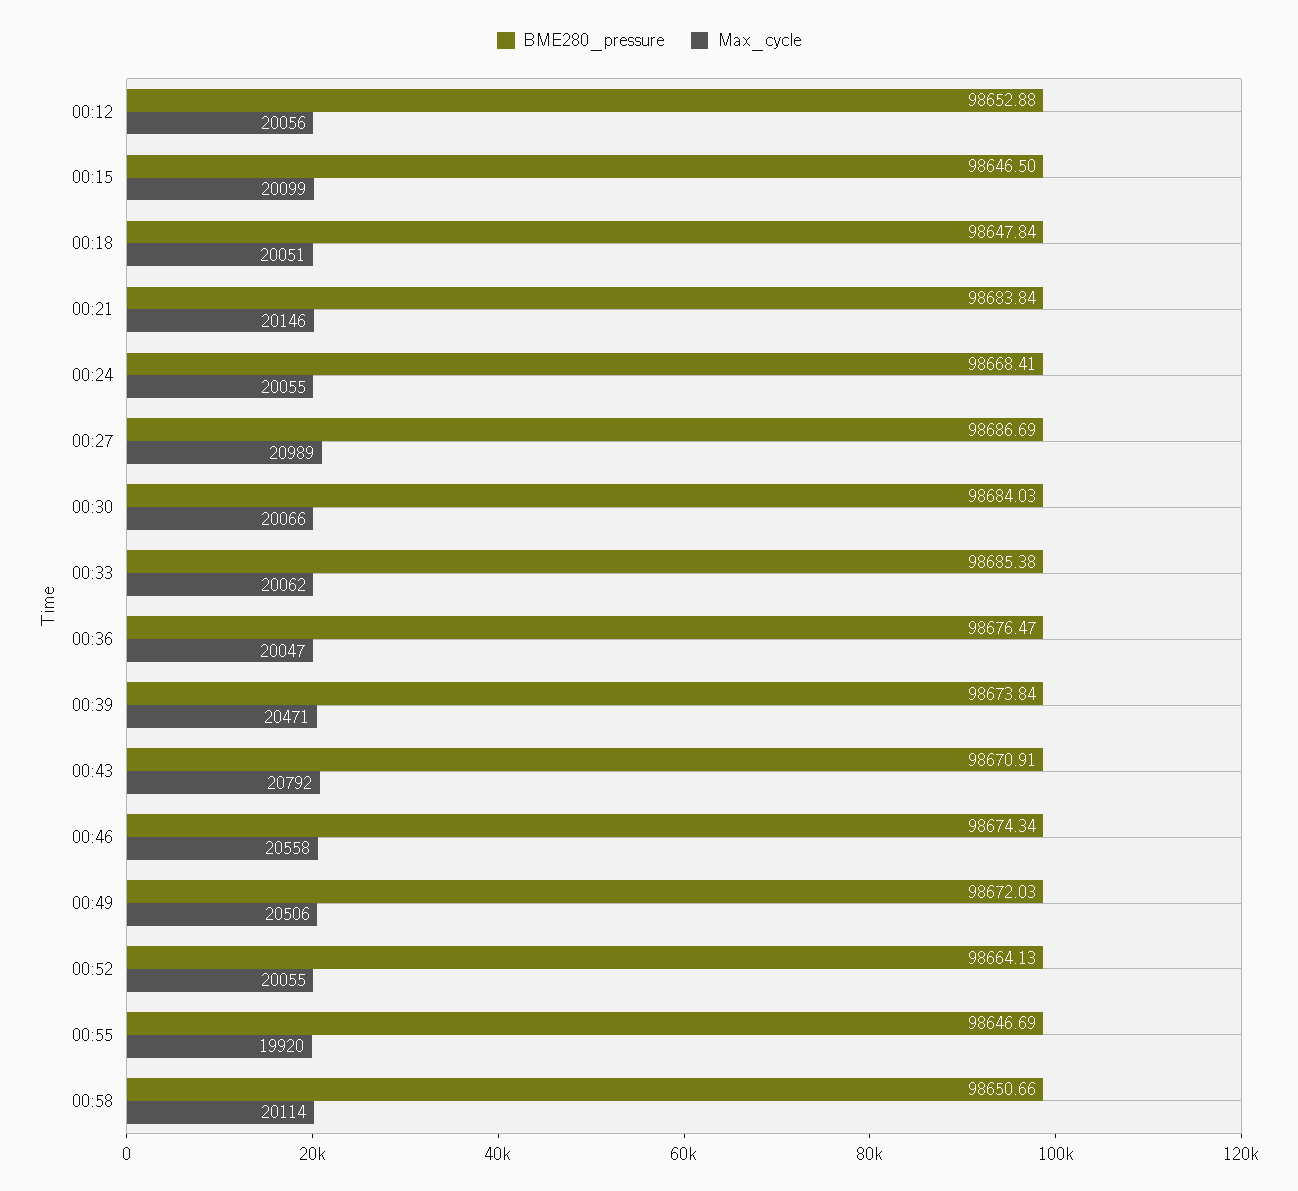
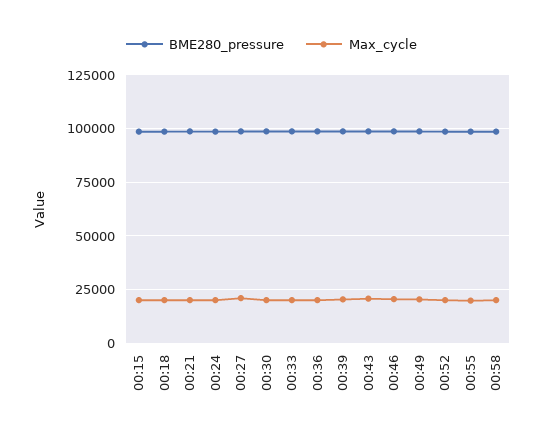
BME280_pressure, 00:12: 98652.88 -> none
Max_cycle, 00:12: 20056 -> none

